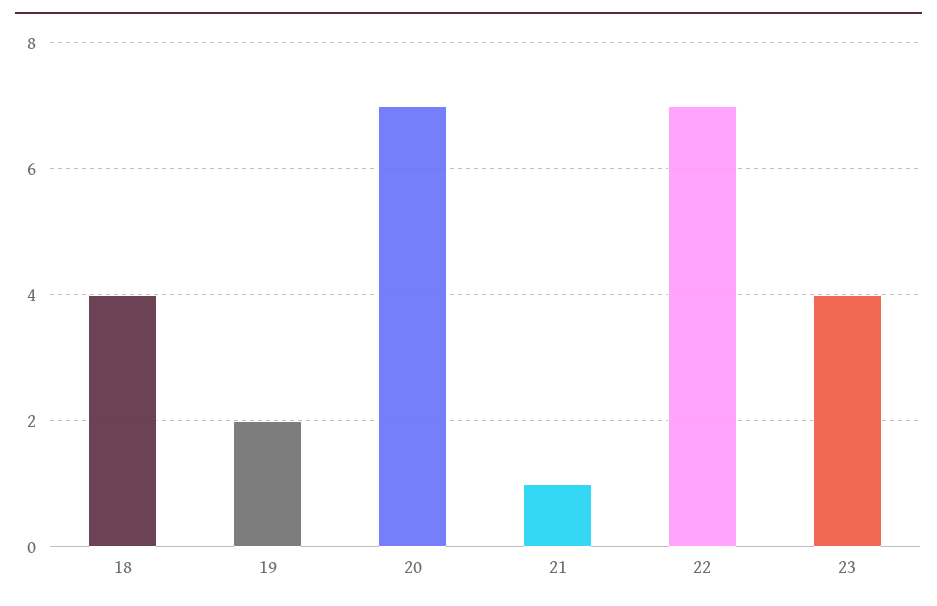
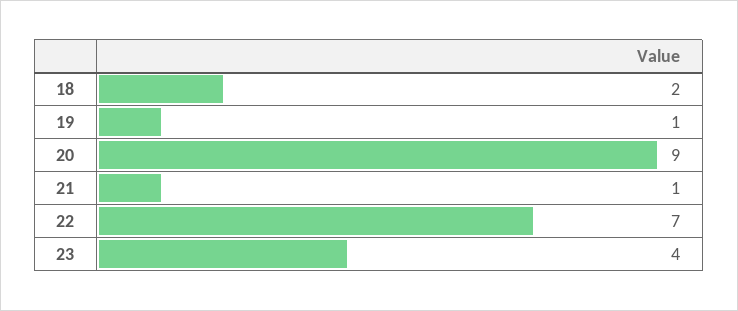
18: 4 -> 2
19: 2 -> 1
20: 7 -> 9

